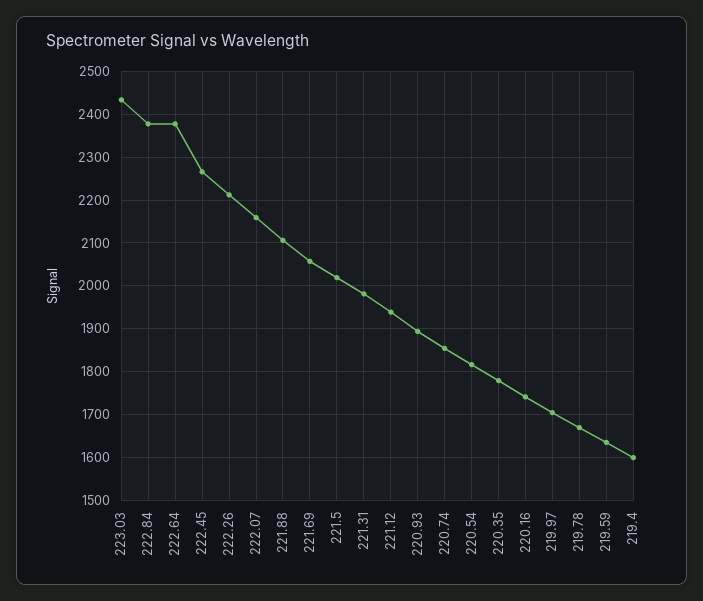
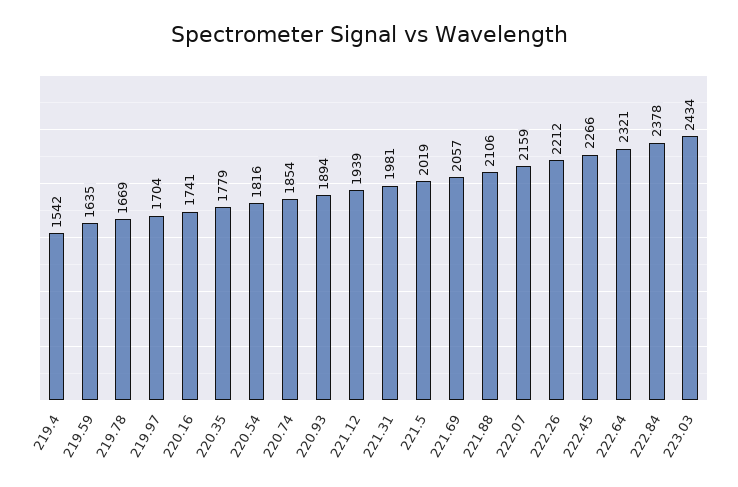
222.64: 2380 -> 2321
219.4: 1600 -> 1542

